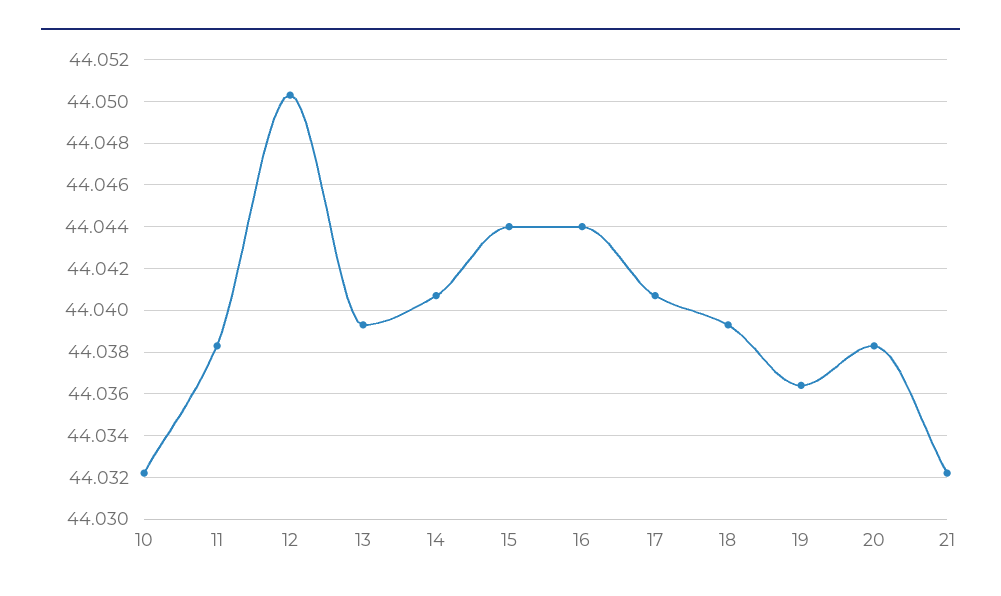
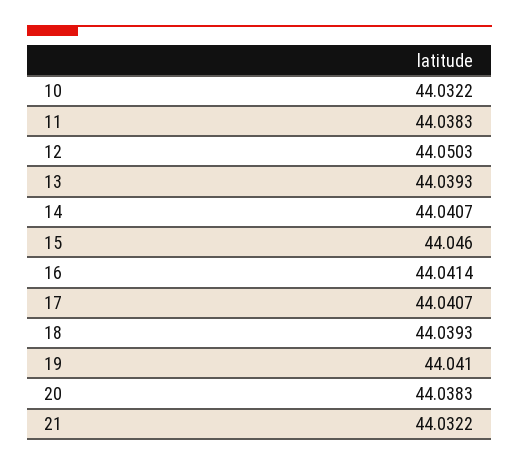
15: 44.044 -> 44.046
16: 44.044 -> 44.0414
19: 44.0365 -> 44.041

